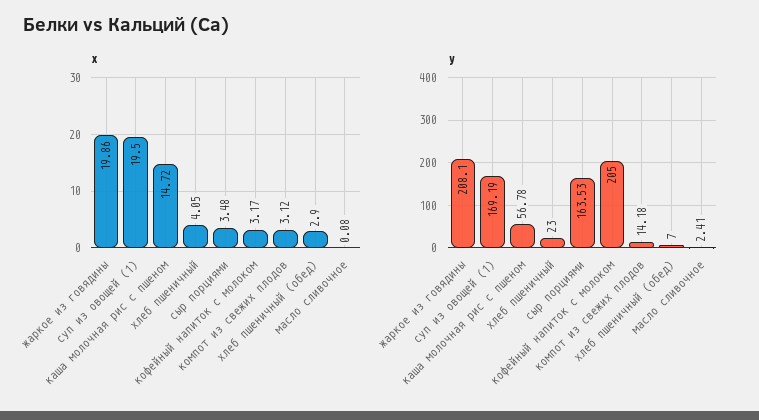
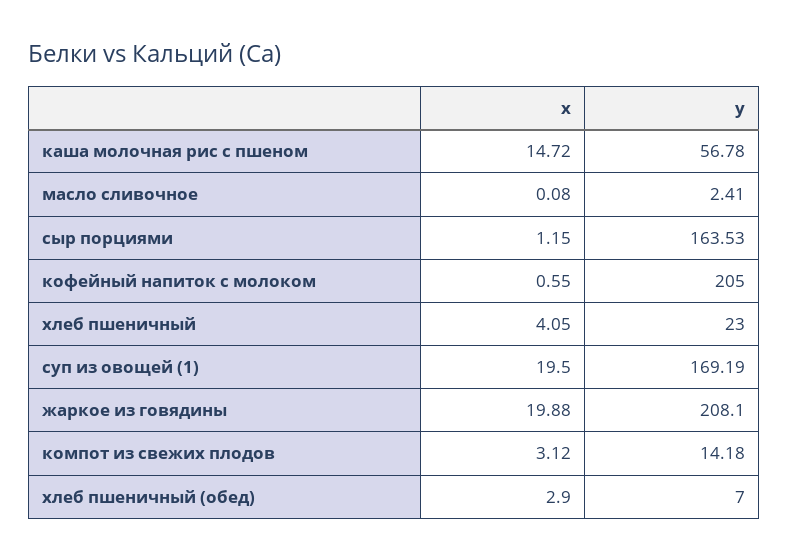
x, жаркое из говядины: 19.86 -> 19.88
x, сыр порциями: 3.48 -> 1.15
x, кофейный напиток с молоком: 3.17 -> 0.55

